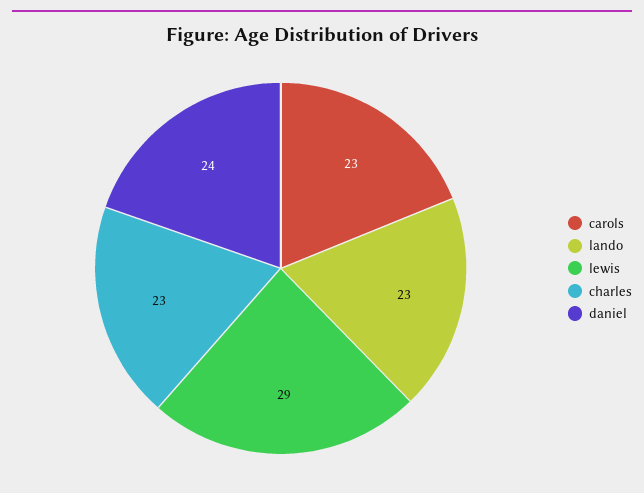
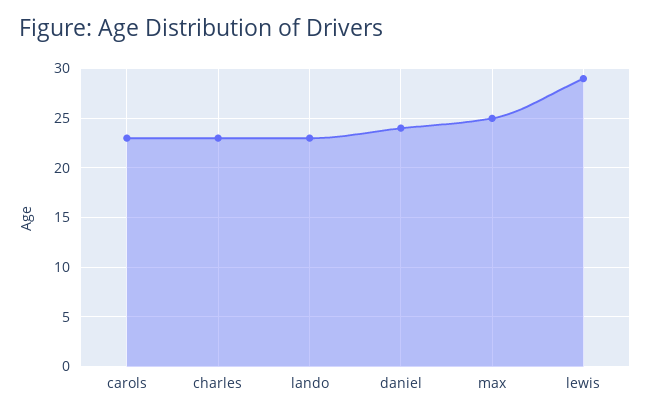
max: none -> 25

